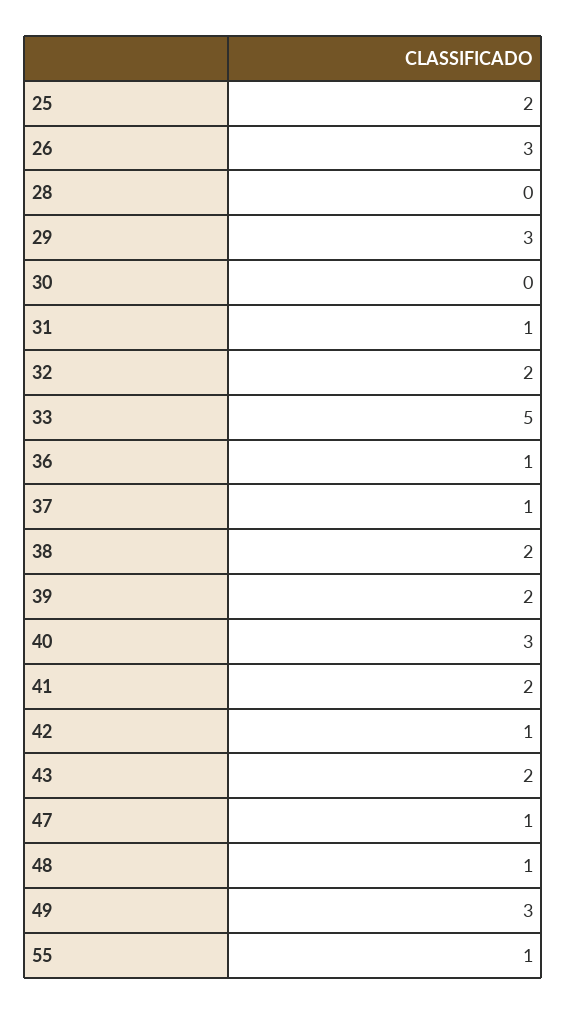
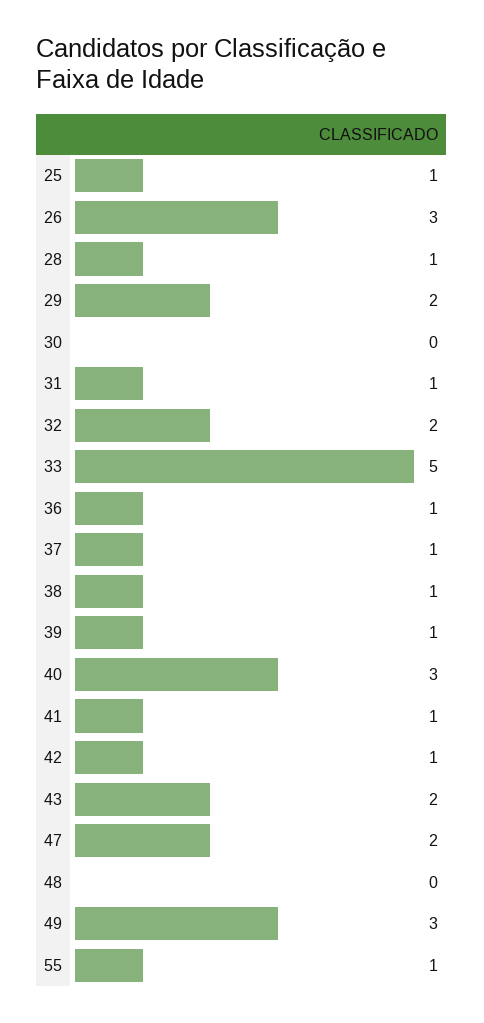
25: 2 -> 1
28: 0 -> 1
29: 3 -> 2
38: 2 -> 1
39: 2 -> 1
41: 2 -> 1
47: 1 -> 2
48: 1 -> 0

